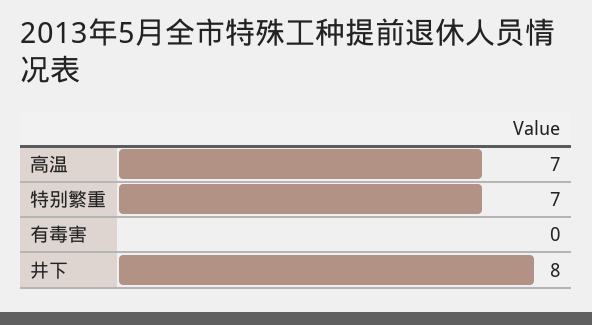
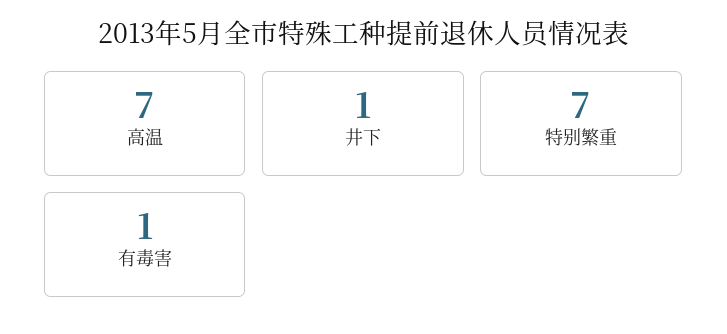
有毒害: 0 -> 1
井下: 8 -> 1

